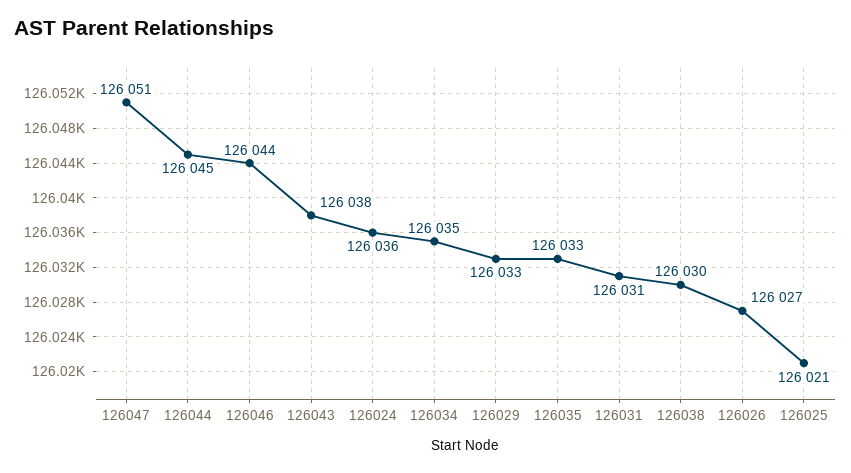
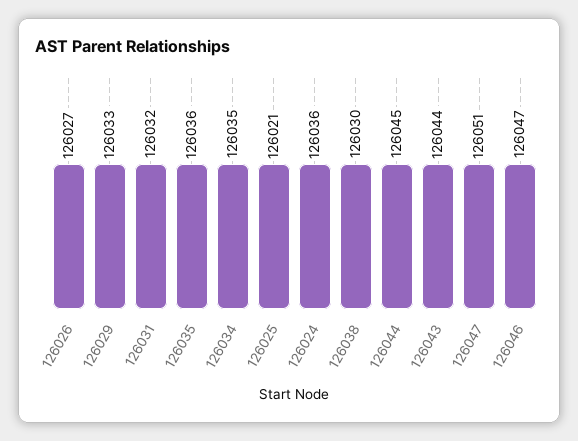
126046: 126044 -> 126047
126043: 126038 -> 126044
126035: 126033 -> 126036
126031: 126031 -> 126032

